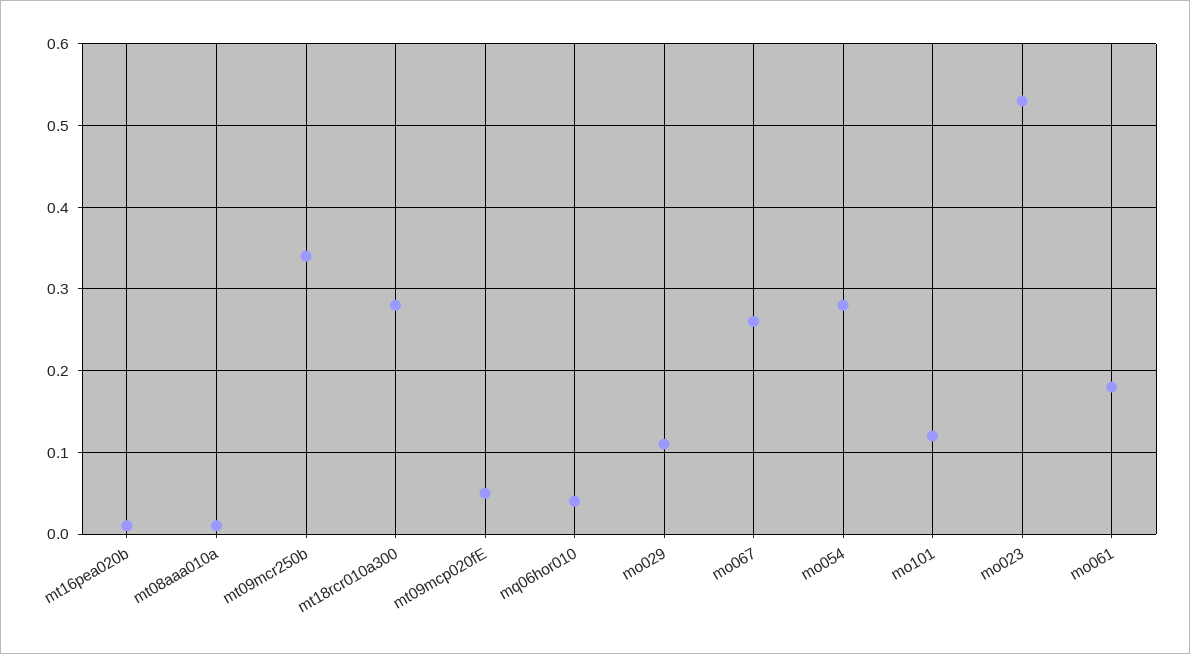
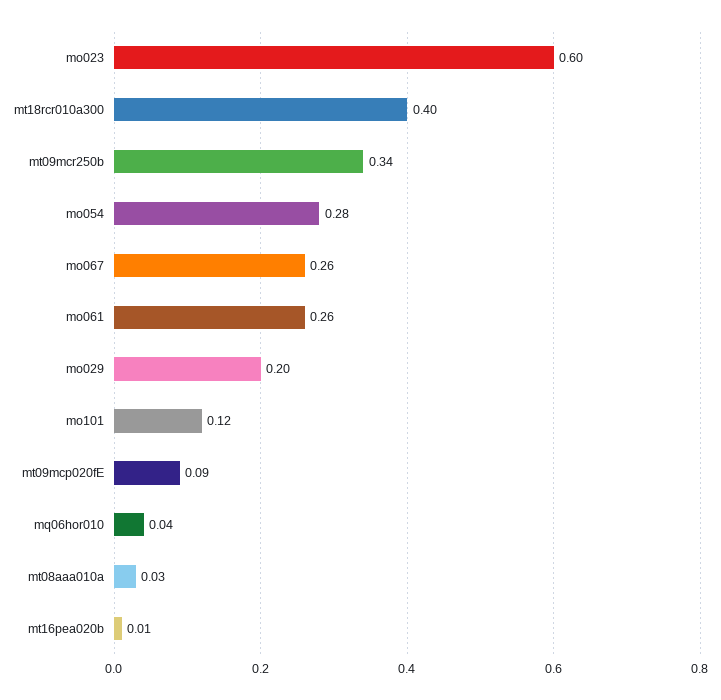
mt08aaa010a: 0.01 -> 0.03
mt18rcr010a300: 0.28 -> 0.4
mt09mcp020fE: 0.05 -> 0.09
mo029: 0.11 -> 0.2
mo023: 0.53 -> 0.6
mo061: 0.18 -> 0.26

